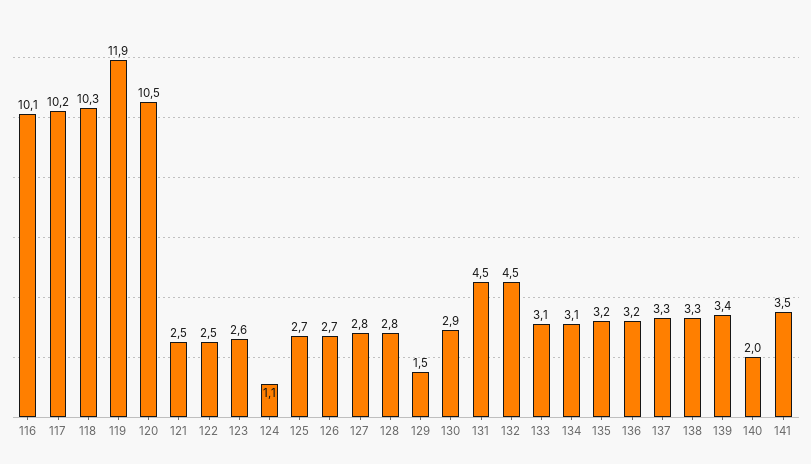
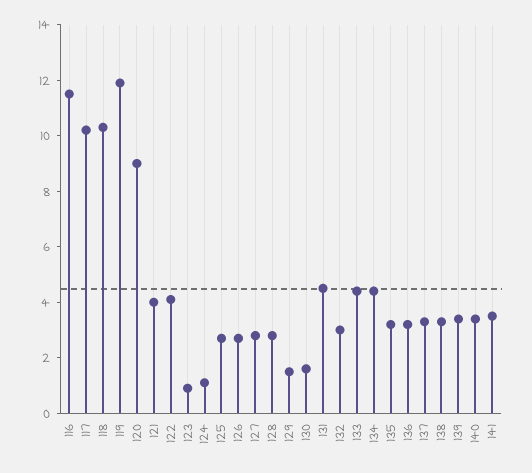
116: 10.1 -> 11.5
120: 10.5 -> 9
121: 2.5 -> 4
122: 2.5 -> 4
123: 2.6 -> 1
130: 2.9 -> 1.5
132: 4.5 -> 3
133: 3.1 -> 4.5
134: 3.1 -> 4.5
140: 2 -> 3.5

